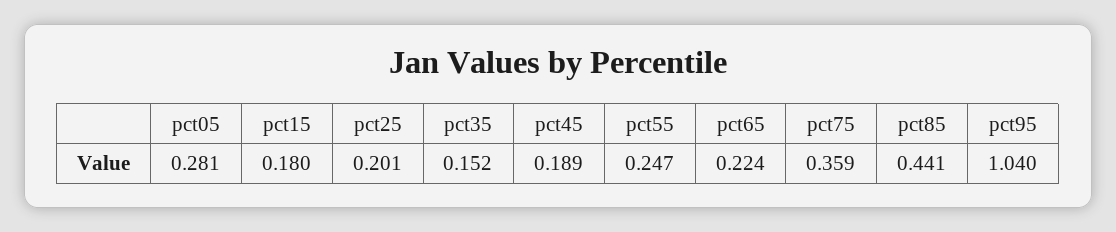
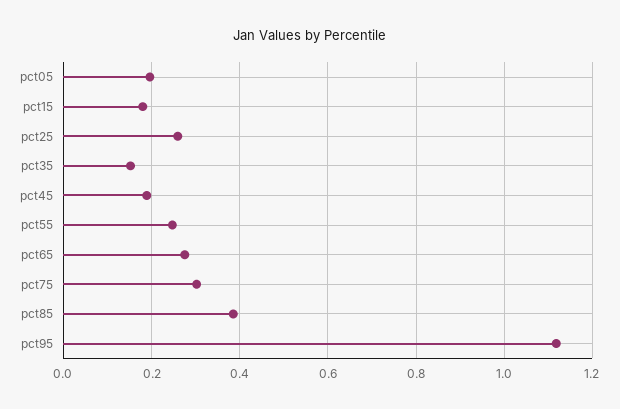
pct05: 0.281 -> 0.2
pct25: 0.201 -> 0.26
pct65: 0.224 -> 0.28
pct75: 0.359 -> 0.3
pct85: 0.441 -> 0.38
pct95: 1.04 -> 1.12

